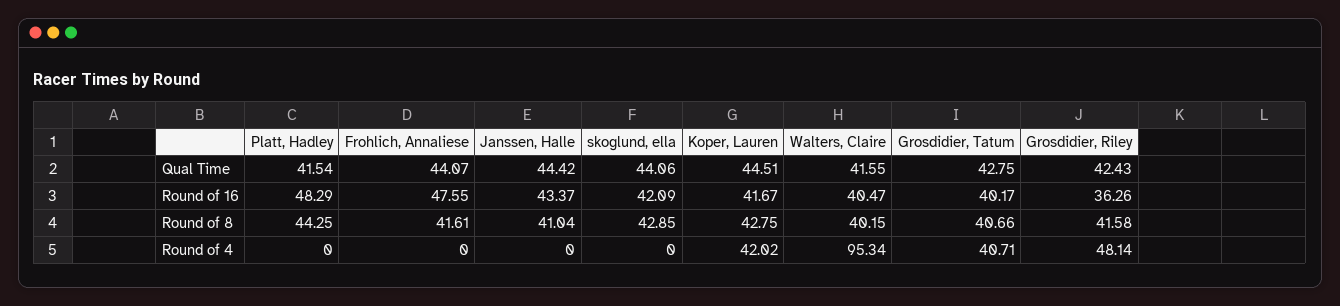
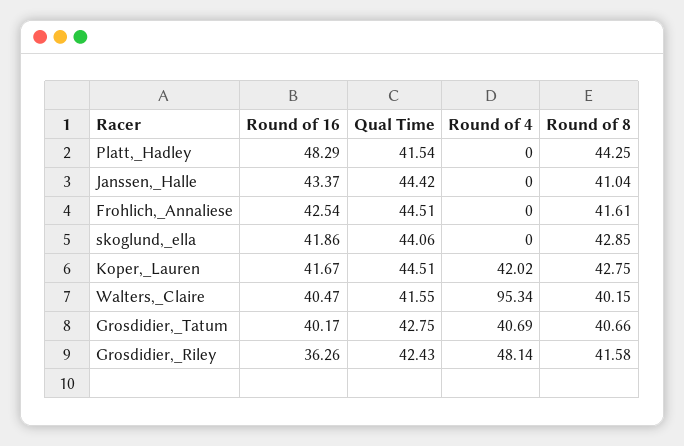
Frohlich, Annaliese, Qual Time: 44.07 -> 44.51
Frohlich, Annaliese, Round of 16: 47.55 -> 42.54
skoglund, ella, Round of 16: 42.09 -> 41.86
Grosdidier, Tatum, Round of 4: 40.71 -> 40.69

